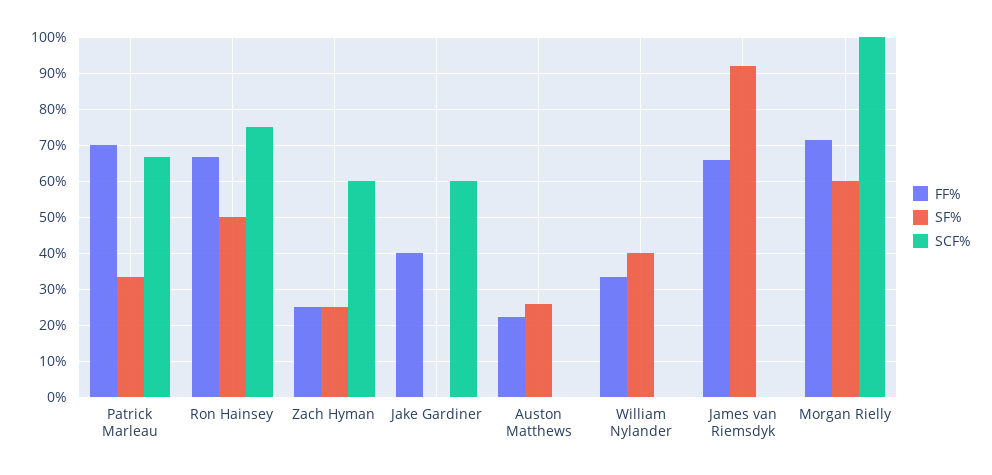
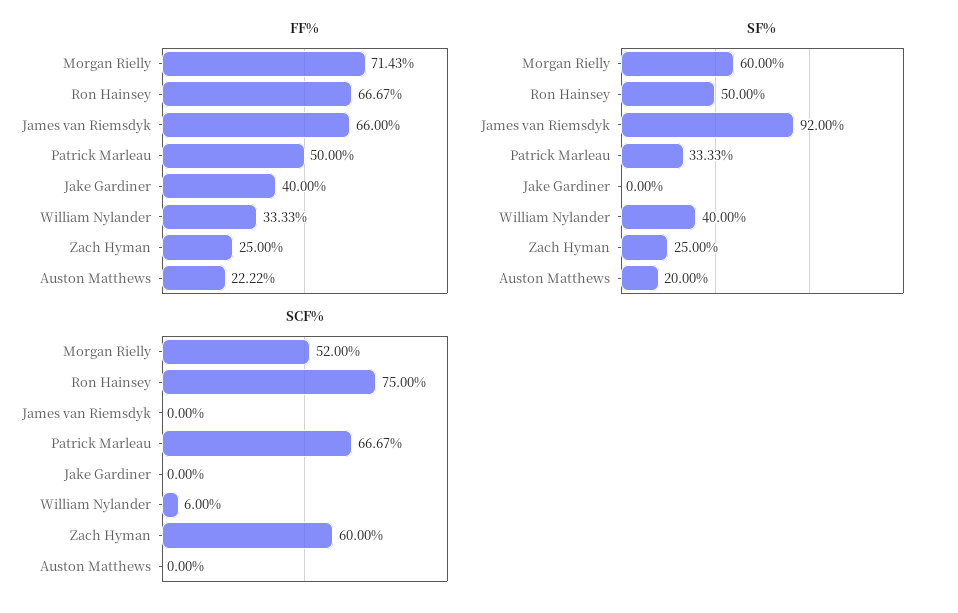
FF%, Patrick Marleau: 70 -> 50
SCF%, Jake Gardiner: 60 -> 0
SF%, Auston Matthews: 26 -> 20
SCF%, William Nylander: 0 -> 6
SCF%, Morgan Rielly: 100 -> 52

